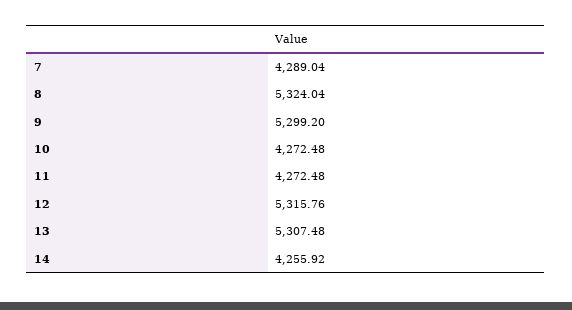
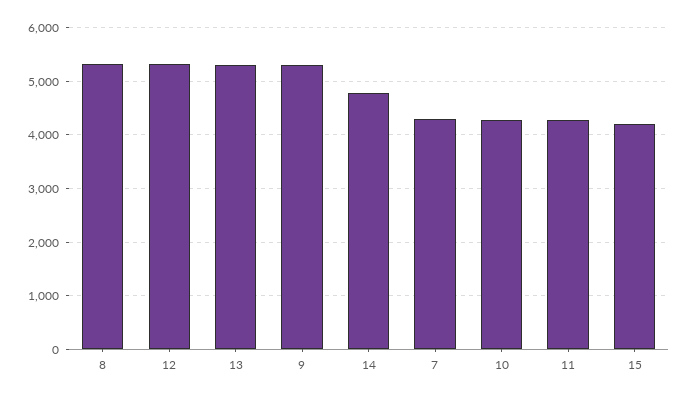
14: 4255.92 -> 4800
15: none -> 4200

